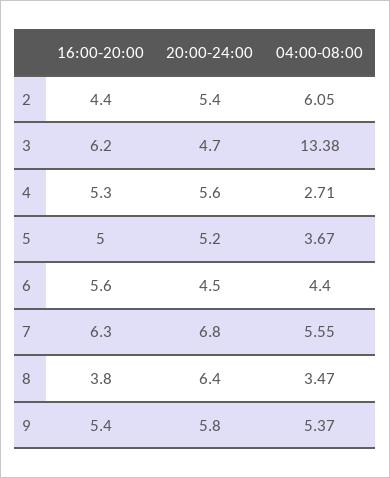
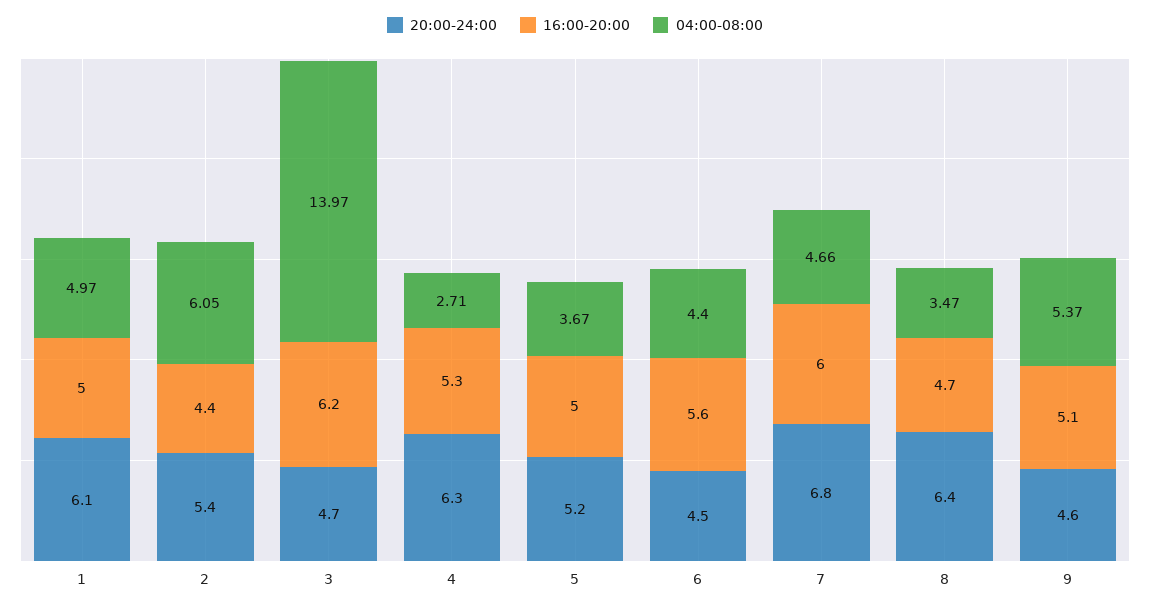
04:00-08:00, 3: 13.38 -> 13.97
20:00-24:00, 4: 5.6 -> 6.3
16:00-20:00, 7: 6.3 -> 6
04:00-08:00, 7: 5.55 -> 4.66
16:00-20:00, 8: 3.8 -> 4.7
16:00-20:00, 9: 5.4 -> 5.1
20:00-24:00, 9: 5.8 -> 4.6
20:00-24:00, 1: none -> 6.1
16:00-20:00, 1: none -> 5
04:00-08:00, 1: none -> 4.97

